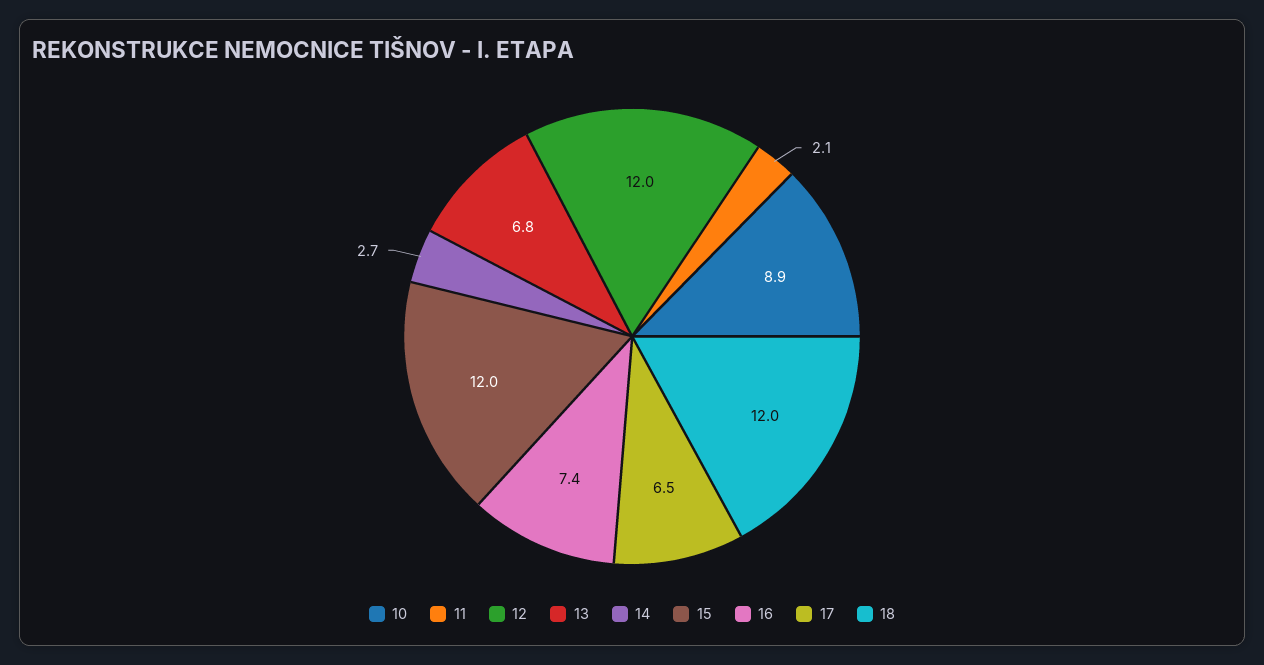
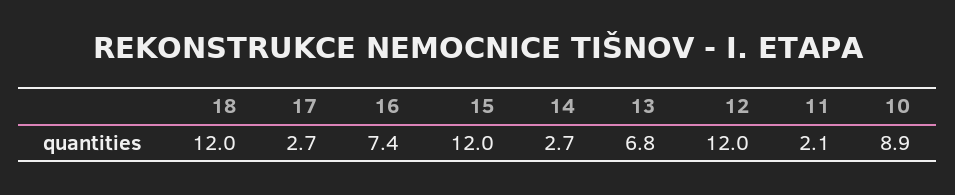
17: 6.5 -> 2.7

